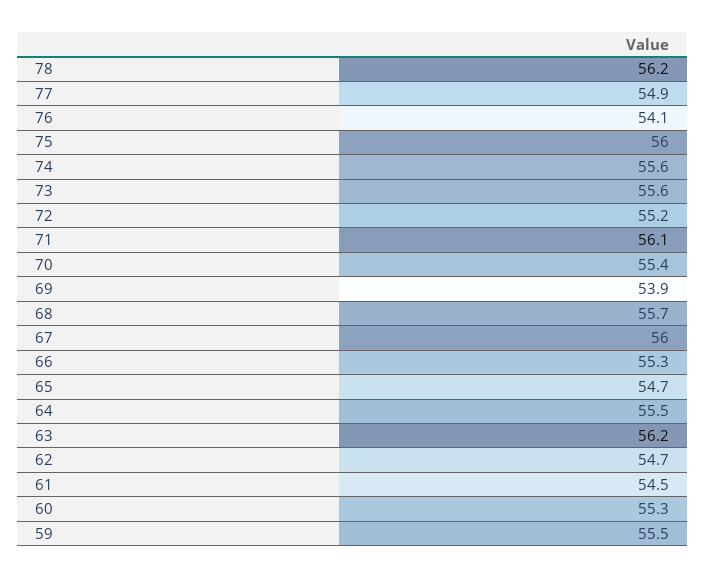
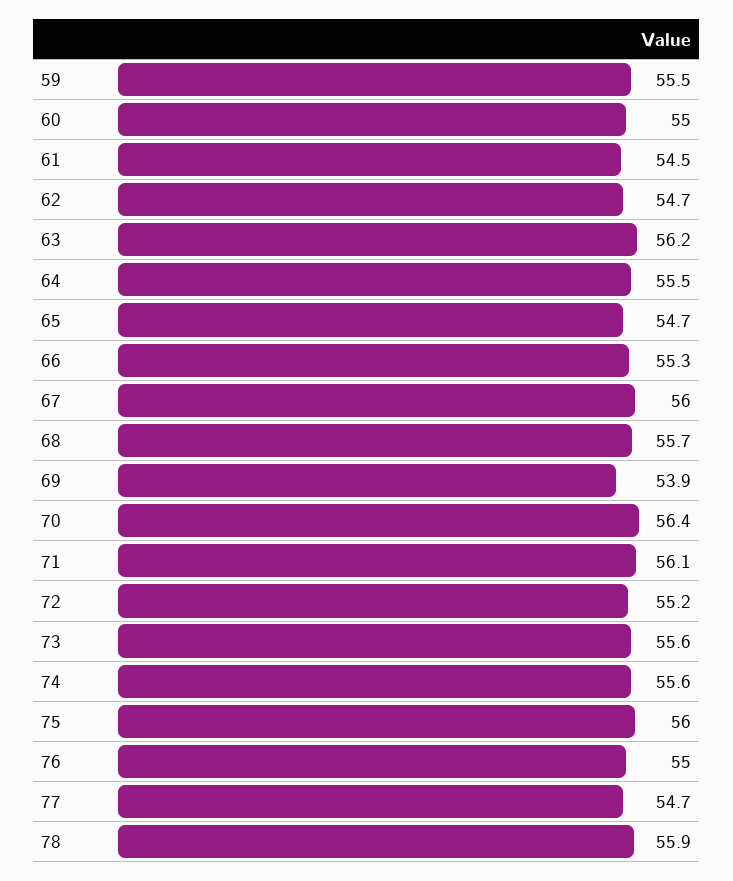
78: 56.2 -> 55.9
77: 54.9 -> 54.7
76: 54.1 -> 55
70: 55.4 -> 56.4
60: 55.3 -> 55

